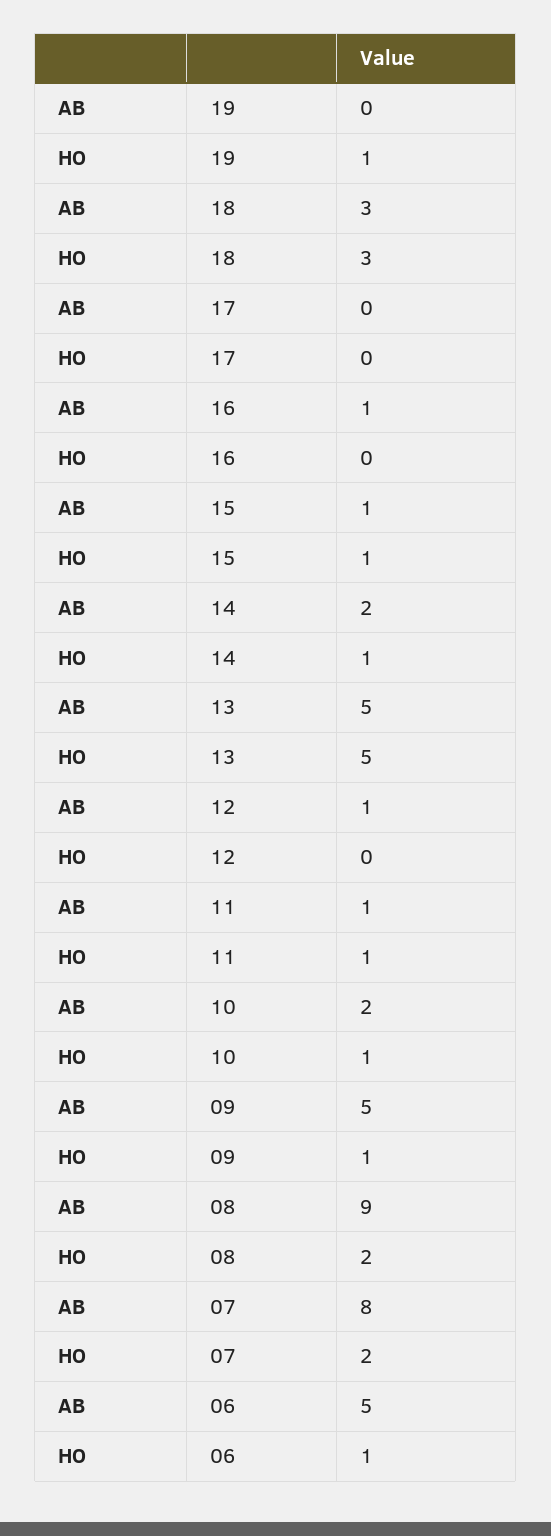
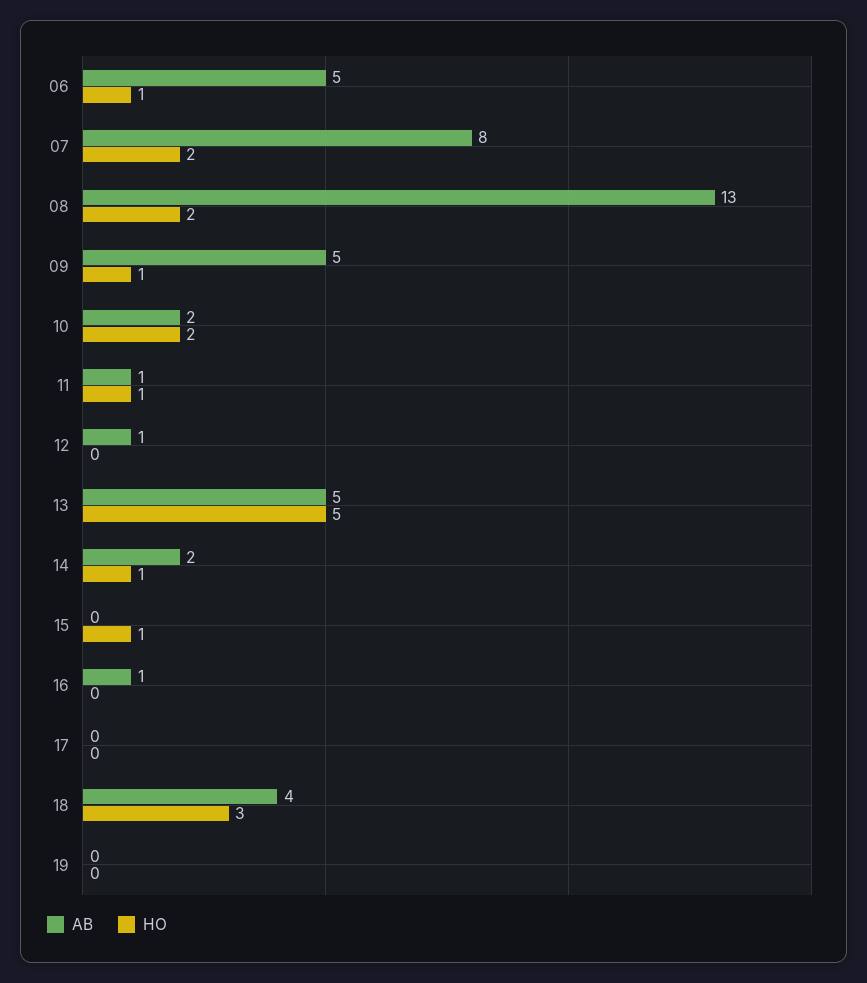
HO, 19: 1 -> 0
AB, 18: 3 -> 4
AB, 15: 1 -> 0
HO, 10: 1 -> 2
AB, 08: 9 -> 13

